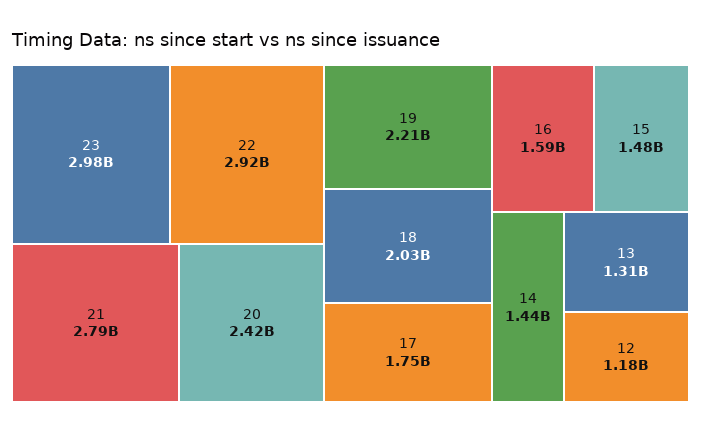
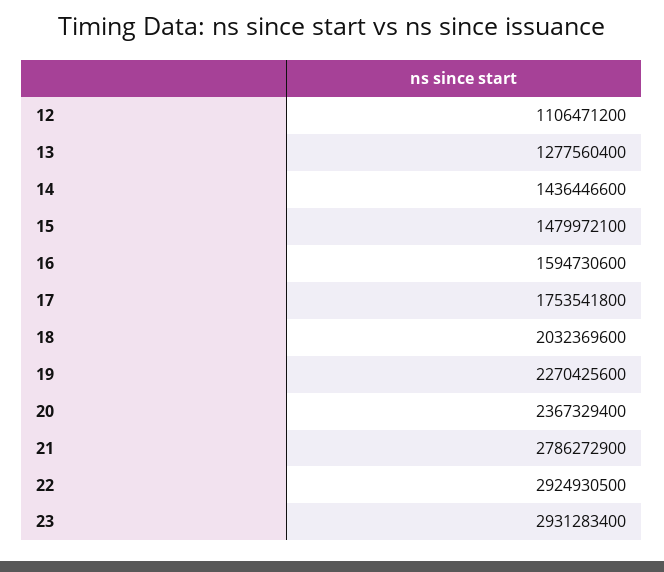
23: 2980000000 -> 2931283400
20: 2420000000 -> 2367329400
19: 2210000000 -> 2270425600
13: 1310000000 -> 1277560400
12: 1180000000 -> 1106471200

